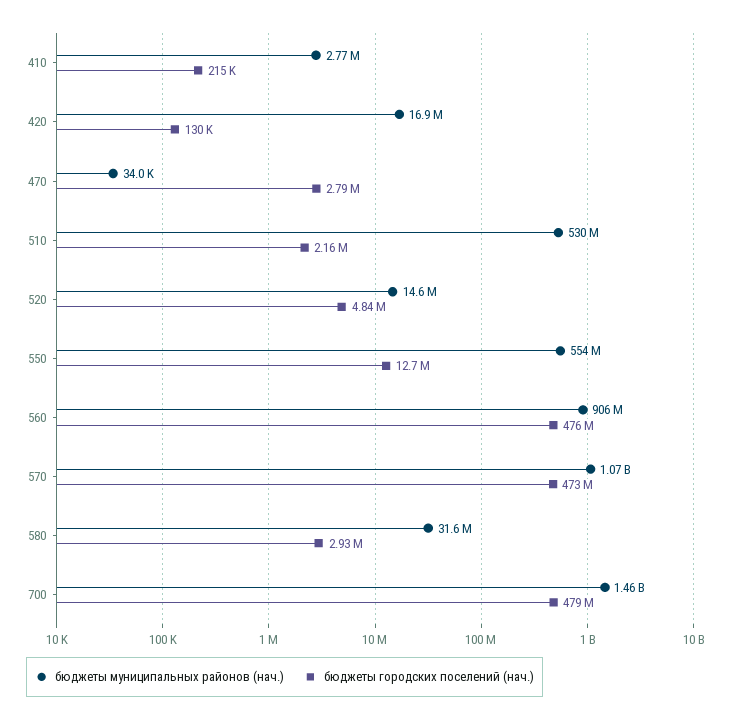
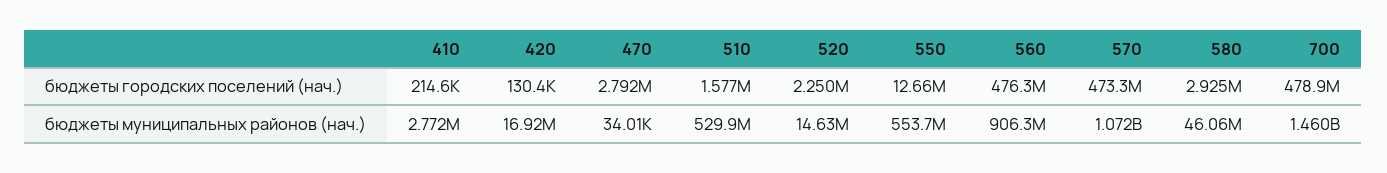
бюджеты городских поселений (нач.), 510: 2160000 -> 1577000
бюджеты городских поселений (нач.), 520: 4840000 -> 2250000
бюджеты муниципальных районов (нач.), 580: 31600000 -> 46060000

